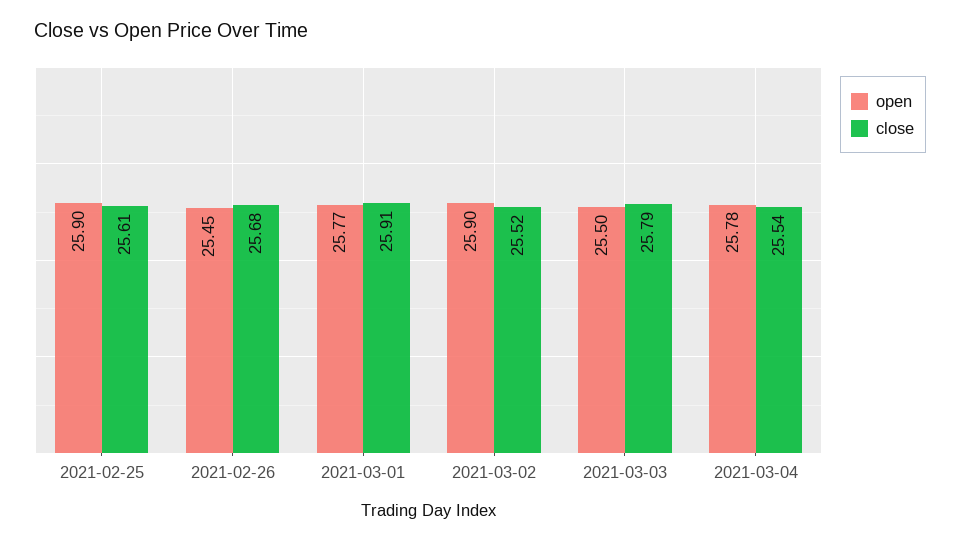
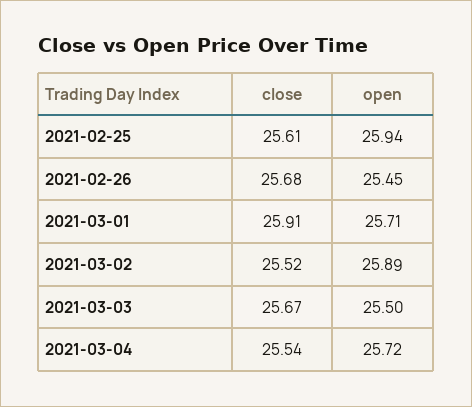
open, 2021-02-25: 25.9 -> 25.94
open, 2021-03-01: 25.77 -> 25.71
open, 2021-03-02: 25.9 -> 25.89
close, 2021-03-03: 25.79 -> 25.67
open, 2021-03-04: 25.78 -> 25.72

